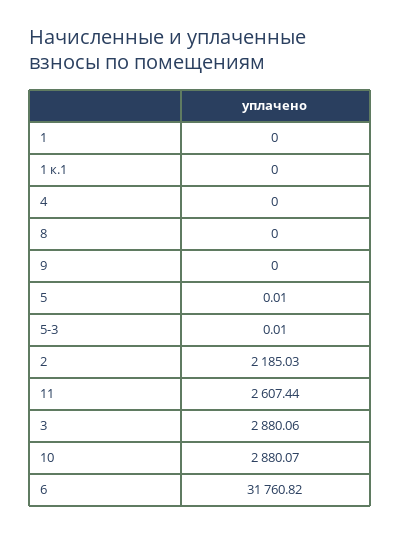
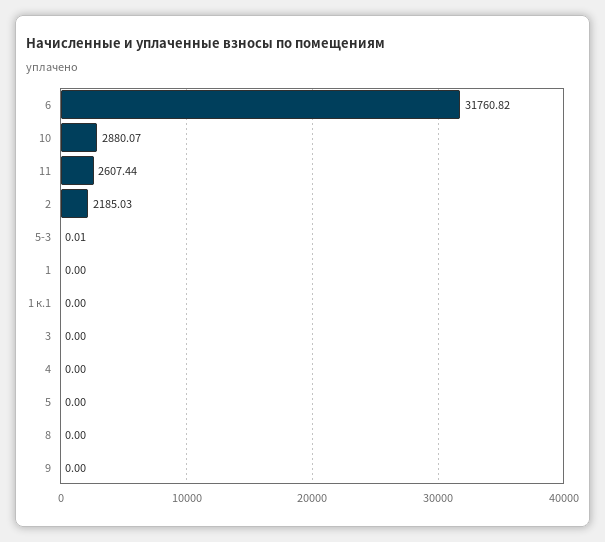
5: 0.01 -> 0
3: 2880.06 -> 0

